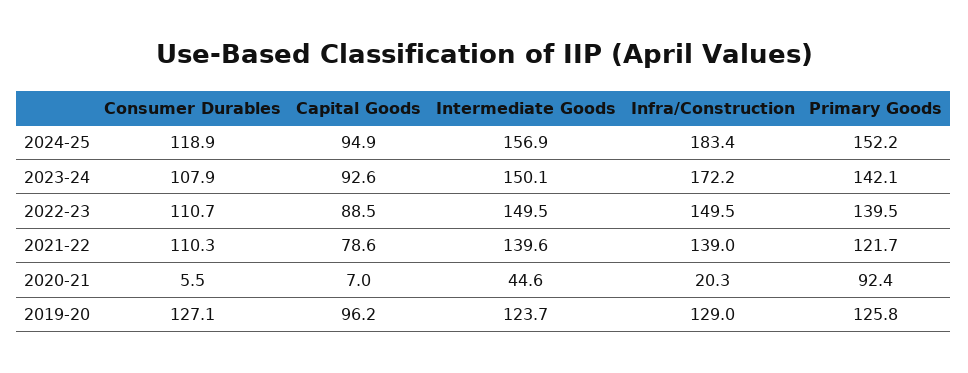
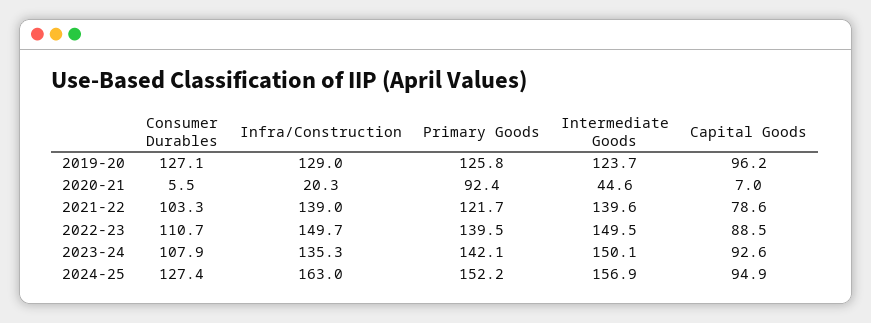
Consumer Durables, 2024-25: 118.9 -> 127.4
Infra/Construction, 2024-25: 183.4 -> 163
Infra/Construction, 2023-24: 172.2 -> 135.3
Infra/Construction, 2022-23: 149.5 -> 149.7
Consumer Durables, 2021-22: 110.3 -> 103.3

